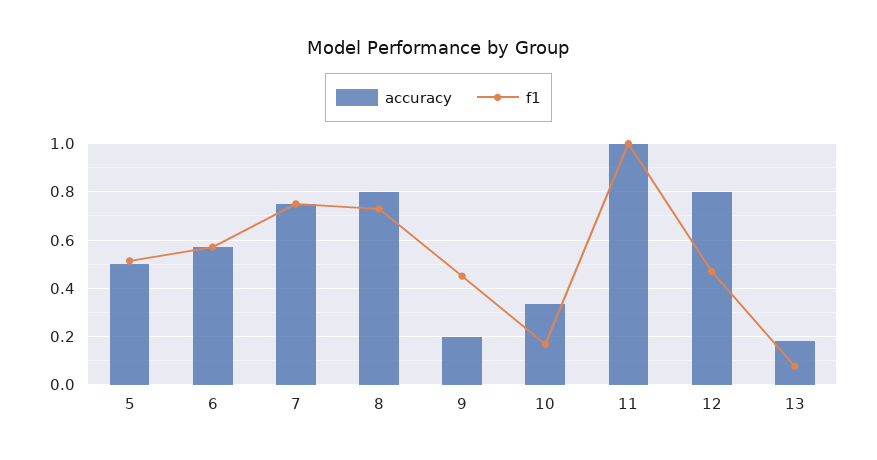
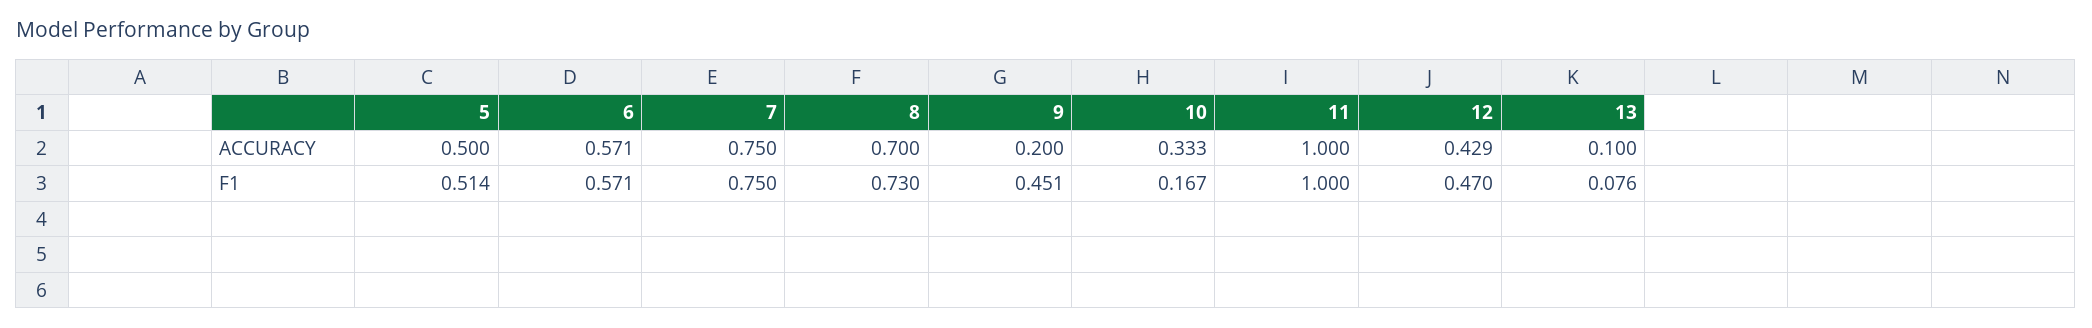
accuracy, 8: 0.8 -> 0.7
accuracy, 12: 0.8 -> 0.429
accuracy, 13: 0.175 -> 0.1

